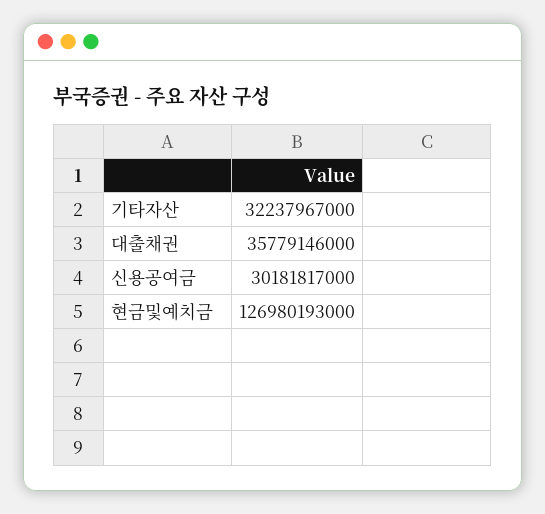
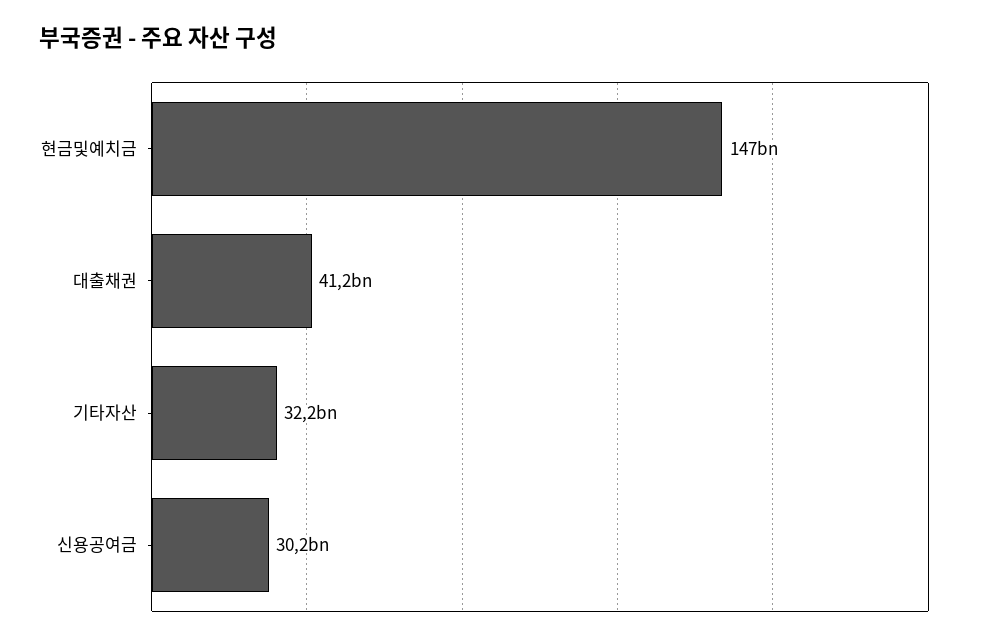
대출채권: 35779146000 -> 41200000000
현금및예치금: 126980193000 -> 147000000000

